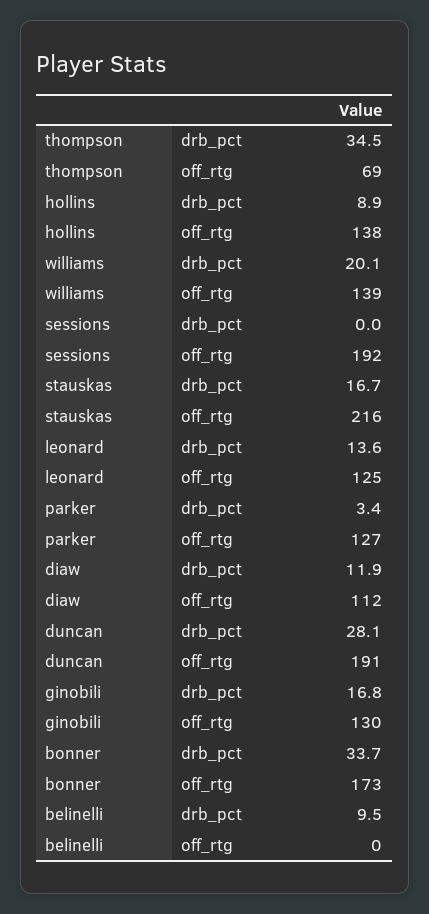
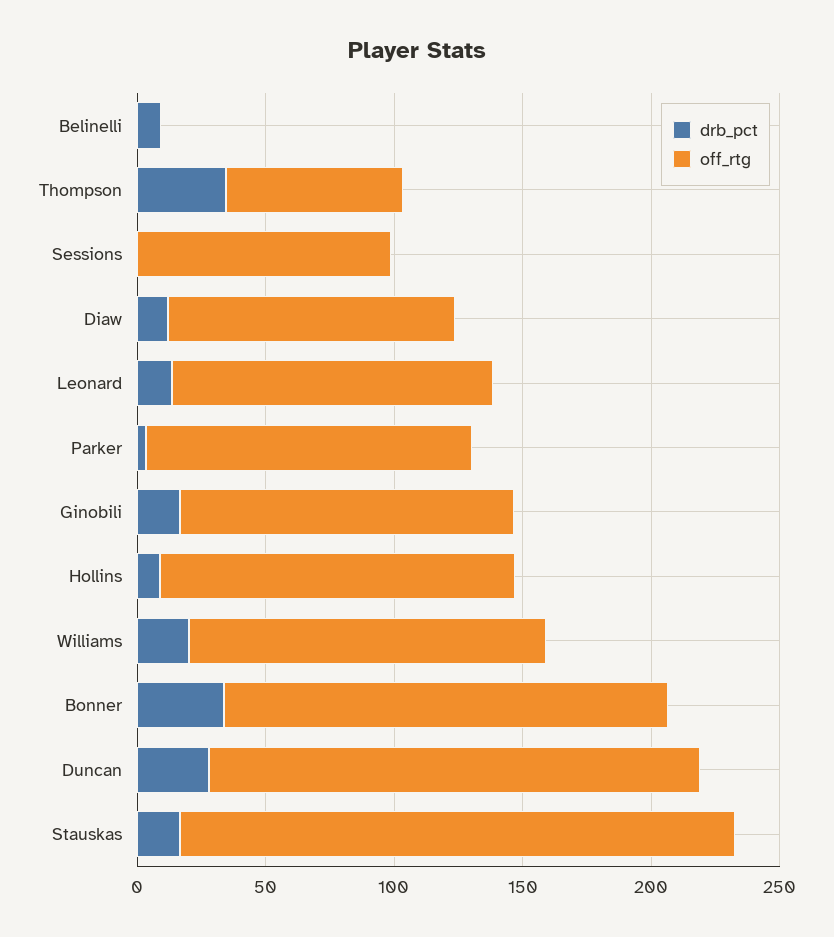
off_rtg, sessions: 192 -> 100

